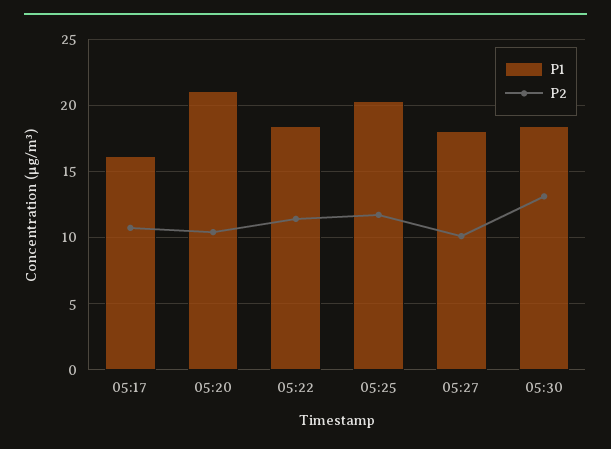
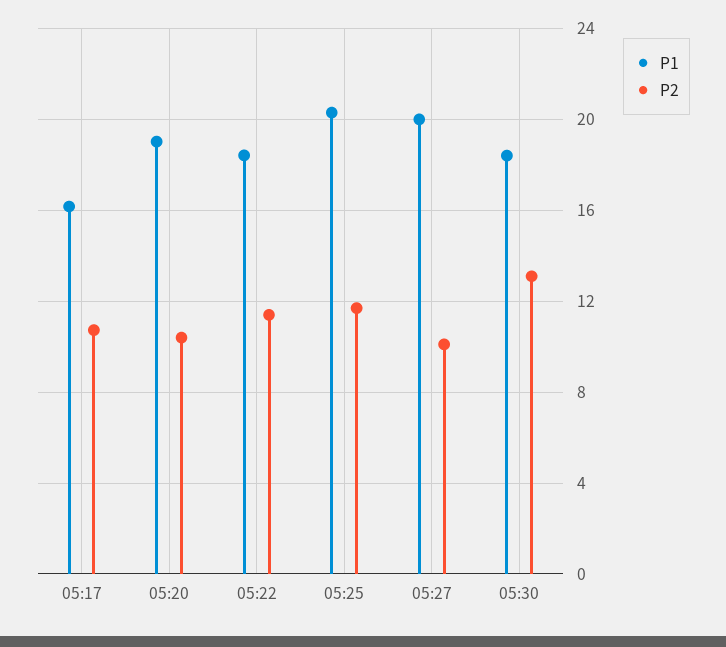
P1, 05:20: 21 -> 19
P1, 05:27: 18 -> 20

